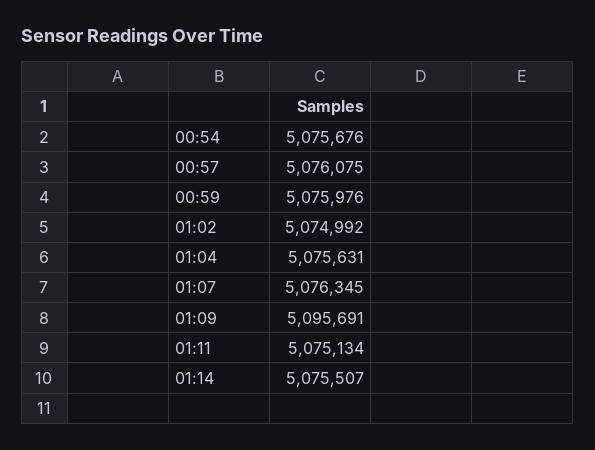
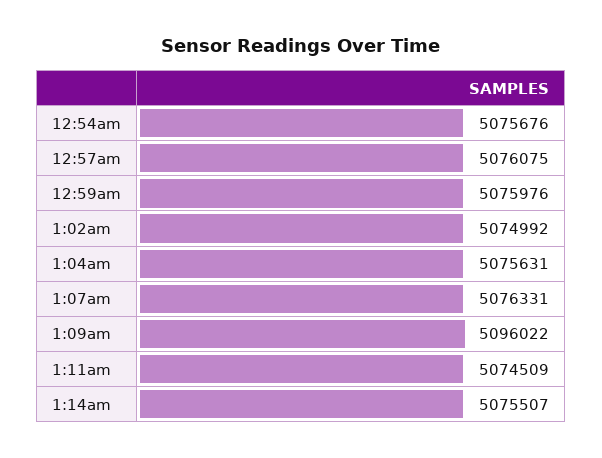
01:07: 5076345 -> 5076331
01:09: 5095691 -> 5096022
01:11: 5075134 -> 5074509

